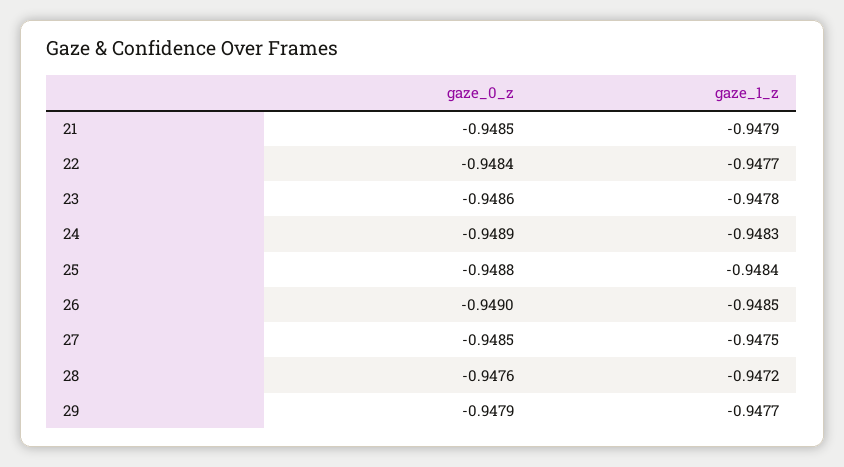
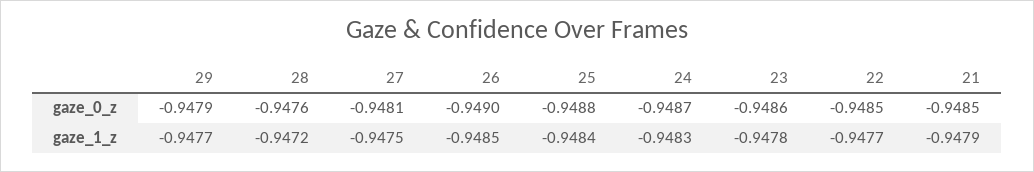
gaze_0_z, 22: -0.9484 -> -0.9485
gaze_0_z, 24: -0.9489 -> -0.9487
gaze_0_z, 27: -0.9485 -> -0.9481

